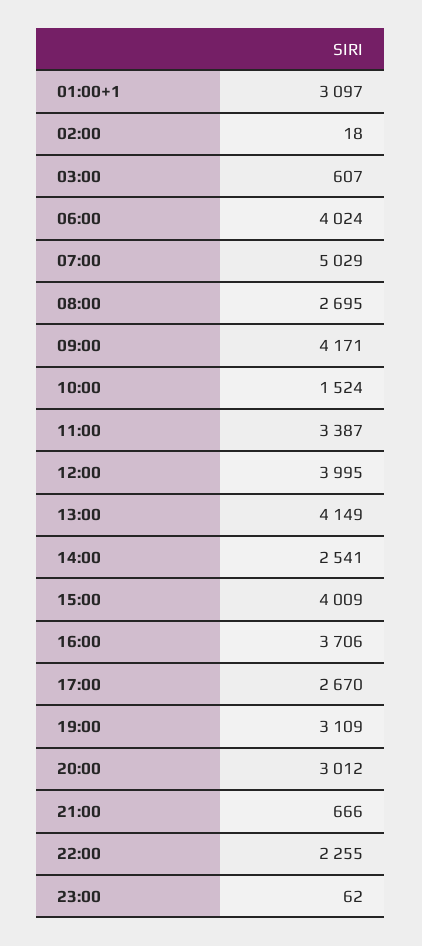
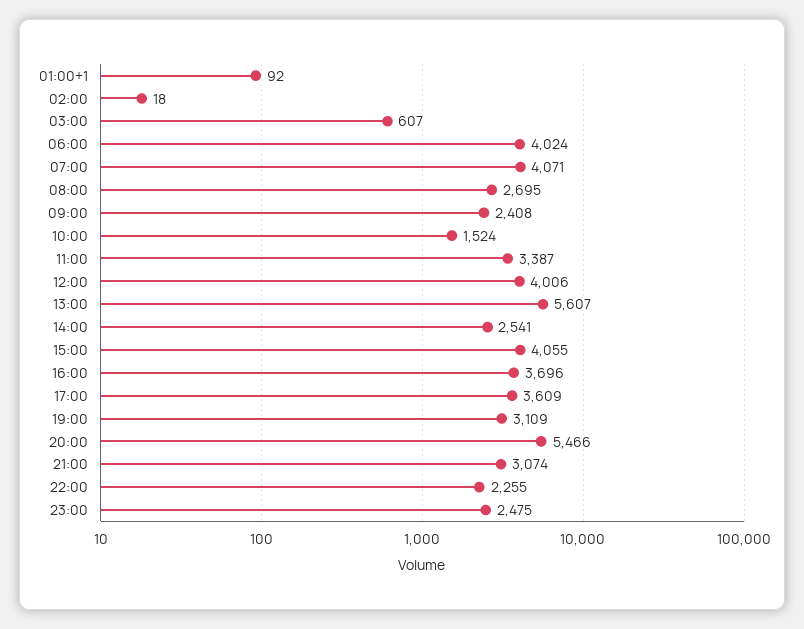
01:00+1: 3097 -> 92
07:00: 5029 -> 4071
09:00: 4171 -> 2408
12:00: 3995 -> 4006
13:00: 4149 -> 5607
15:00: 4009 -> 4055
16:00: 3706 -> 3696
17:00: 2670 -> 3609
20:00: 3012 -> 5466
21:00: 666 -> 3074
23:00: 62 -> 2475

